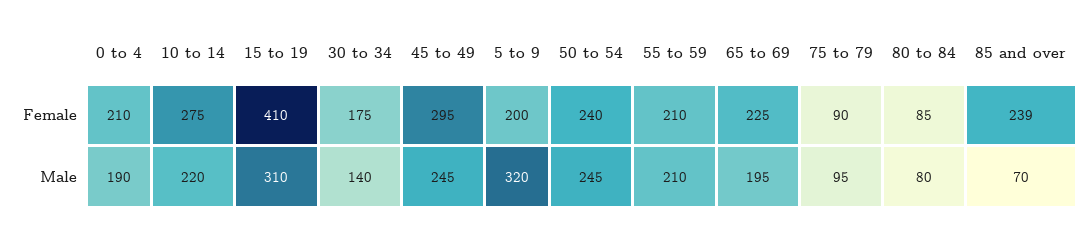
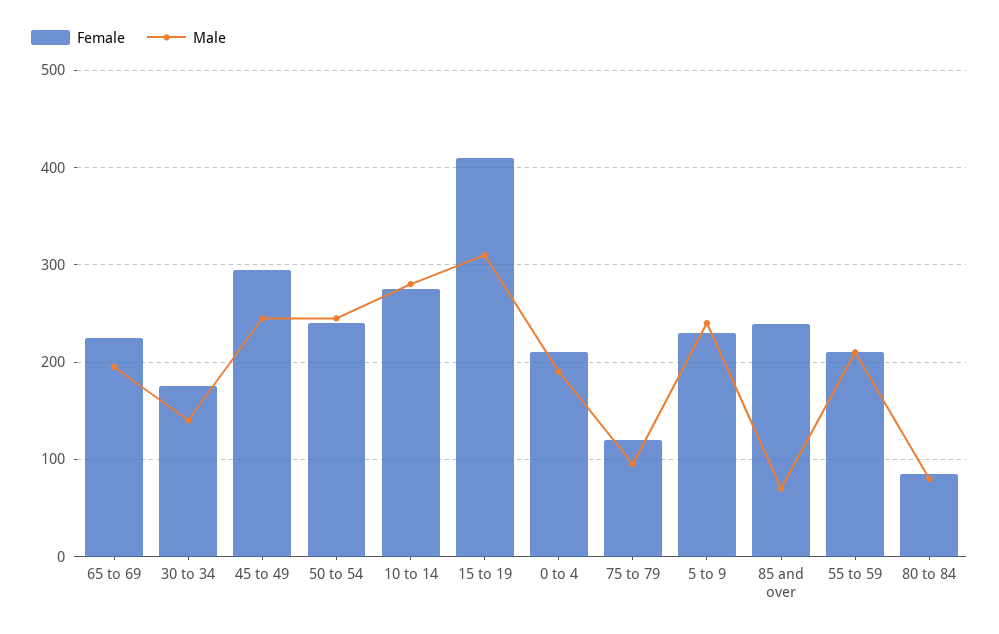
Female, 5 to 9: 200 -> 230
Female, 75 to 79: 90 -> 120
Male, 10 to 14: 220 -> 280
Male, 5 to 9: 320 -> 240

